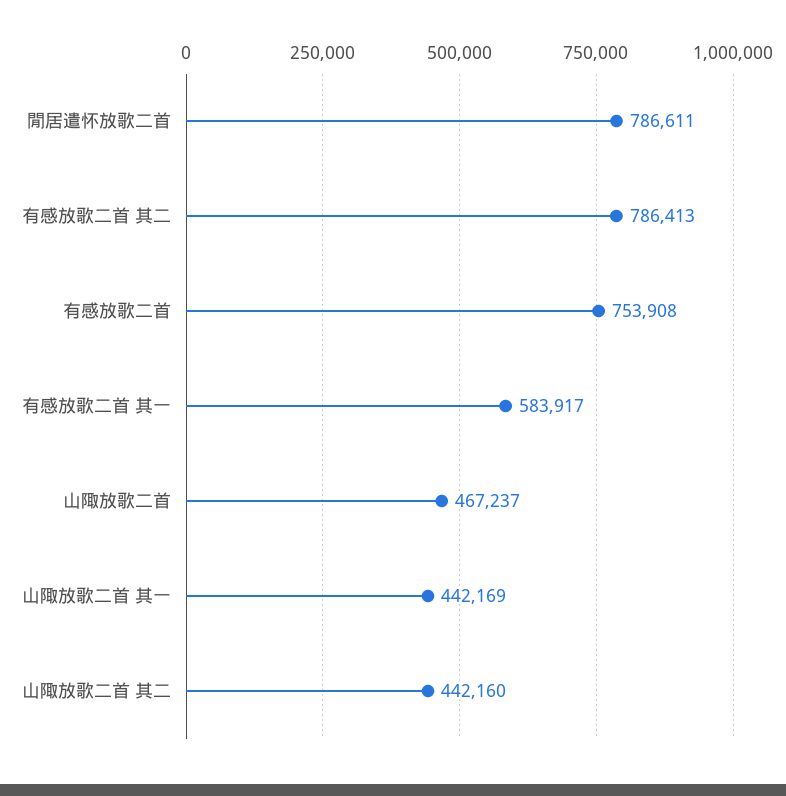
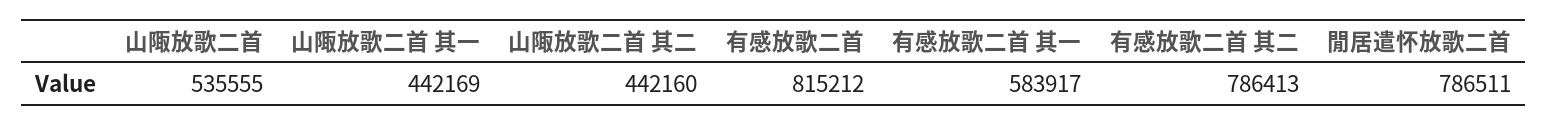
閒居遣怀放歌二首: 786611 -> 786511
有感放歌二首: 753908 -> 815212
山陬放歌二首: 467237 -> 535555

